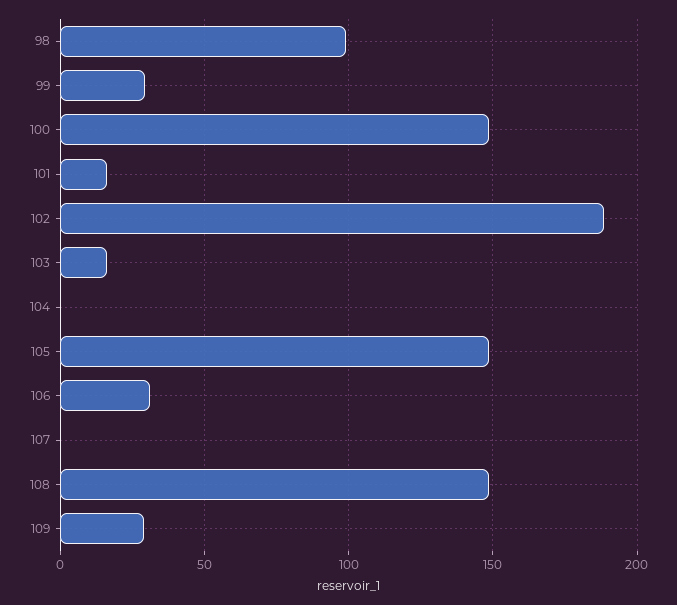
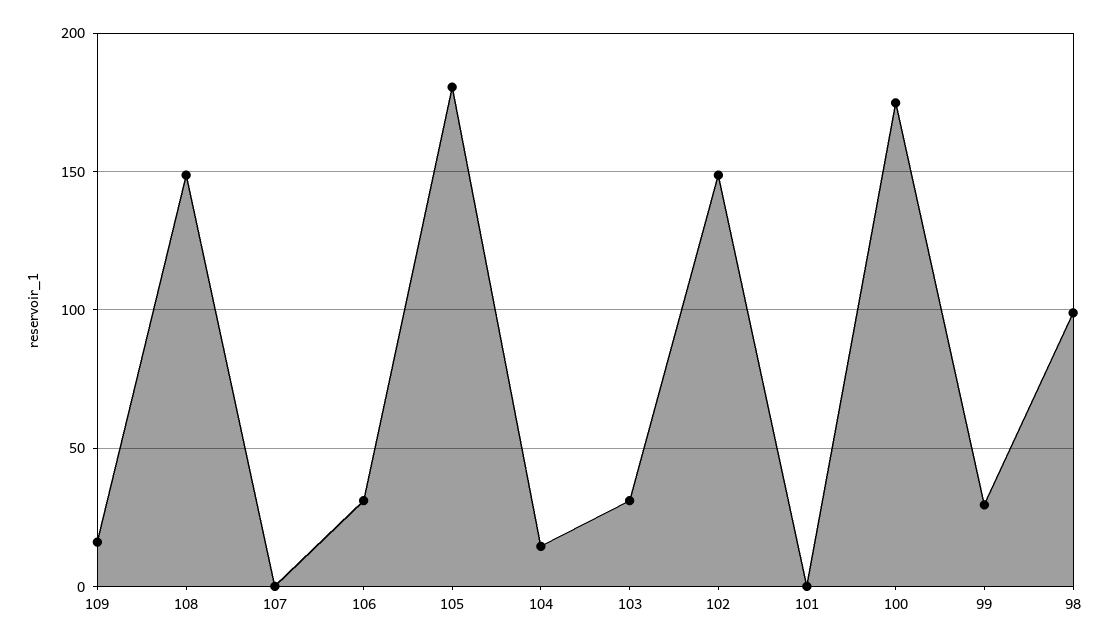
100: 150 -> 175
101: 15 -> 0
102: 190 -> 150
103: 15 -> 30
104: 0 -> 15
105: 150 -> 180
109: 30 -> 15

